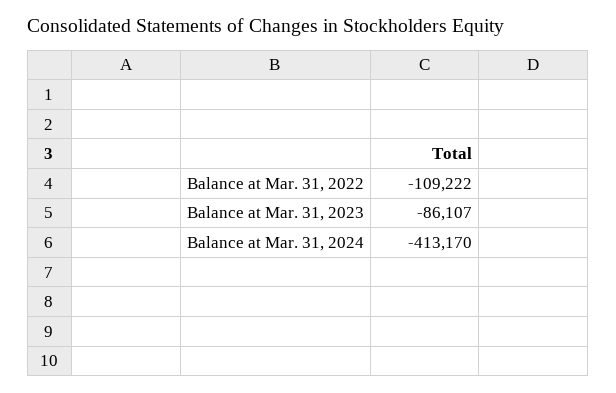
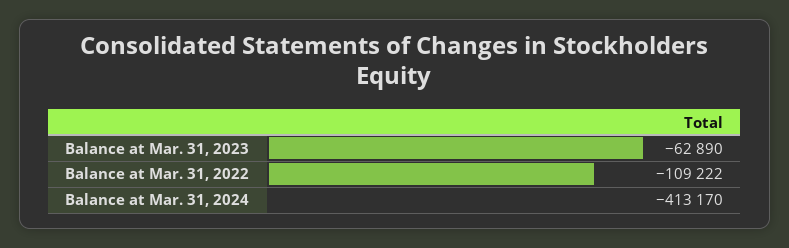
Balance at Mar. 31, 2023: -86107 -> -62890

